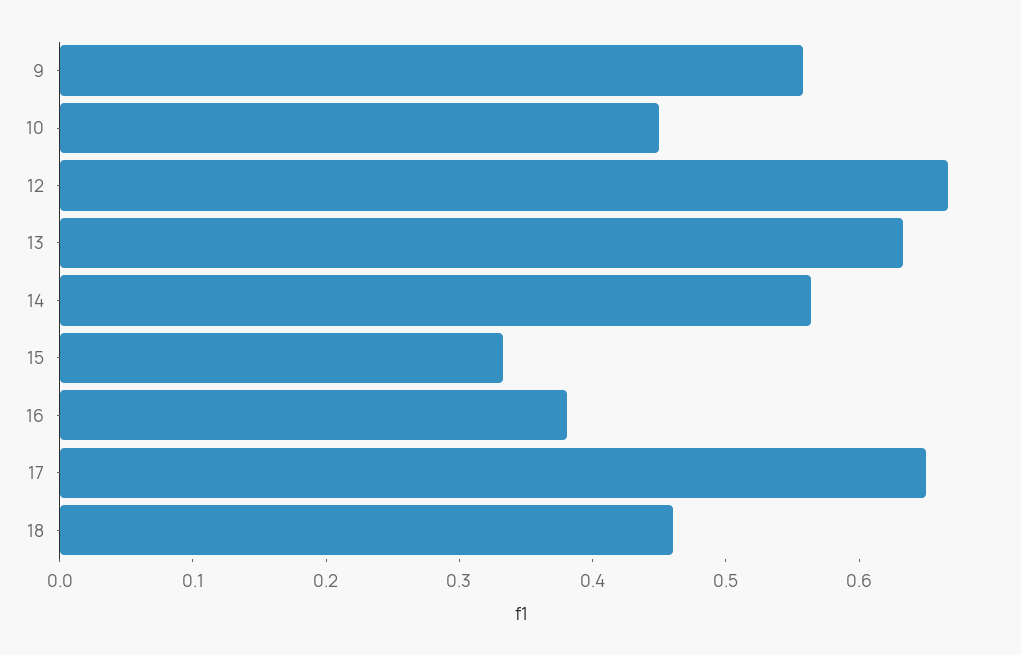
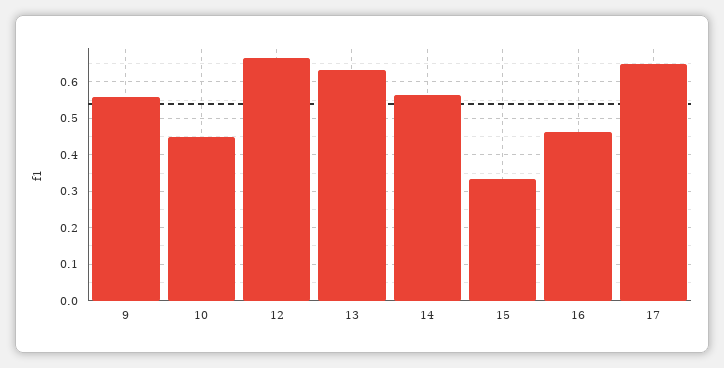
16: 0.38 -> 0.46
18: 0.46 -> none

